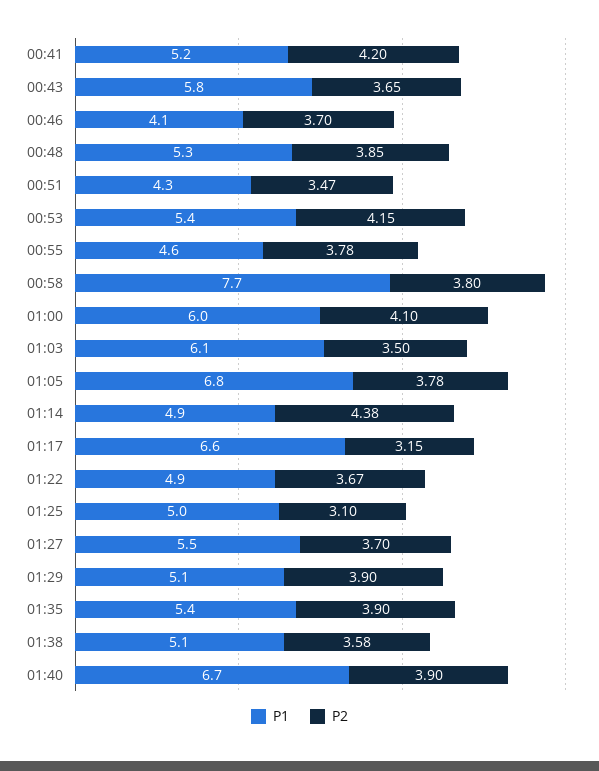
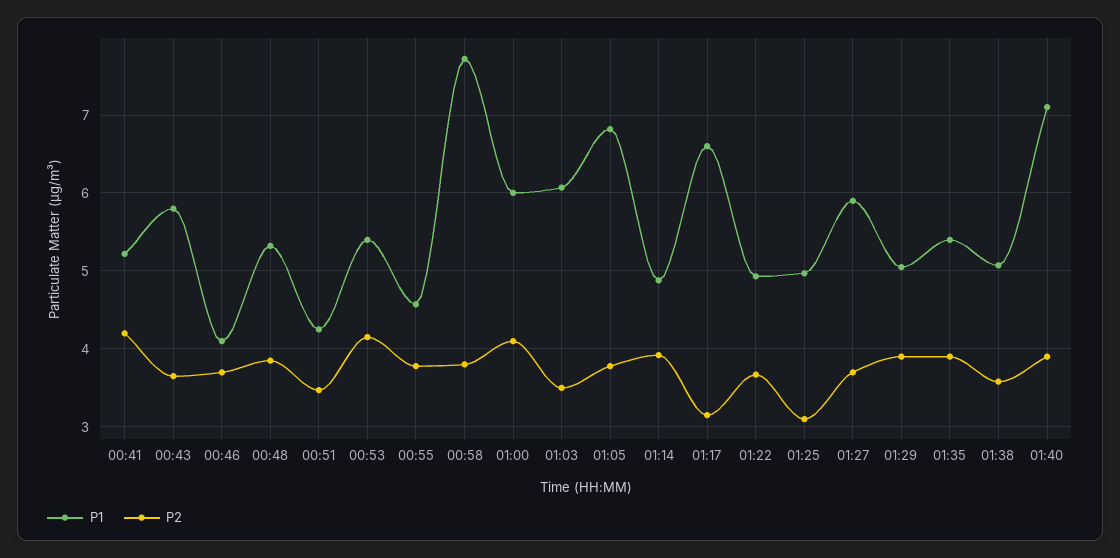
P2, 01:14: 4.38 -> 3.9
P1, 01:27: 5.5 -> 5.9
P1, 01:40: 6.7 -> 7.1

